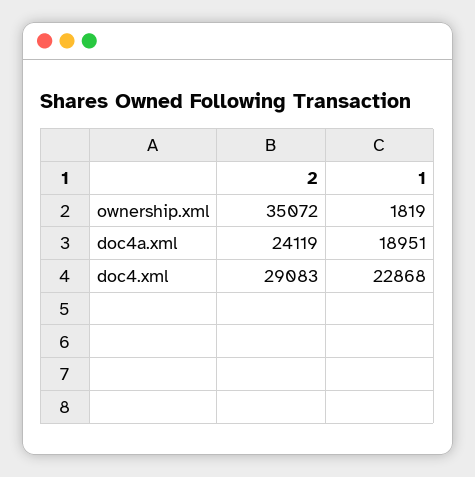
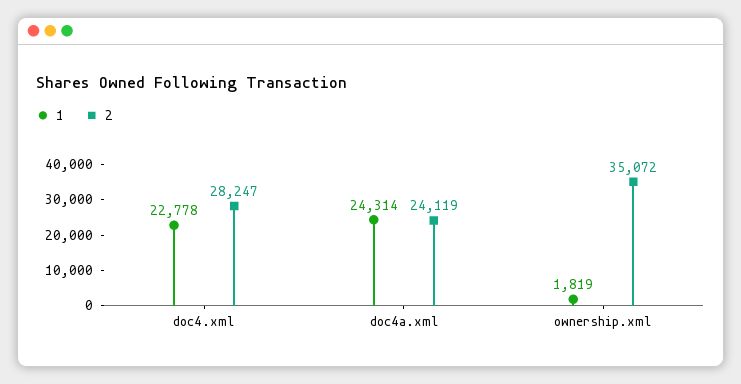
1, doc4a.xml: 18951 -> 24314
2, doc4.xml: 29083 -> 28247
1, doc4.xml: 22868 -> 22778

